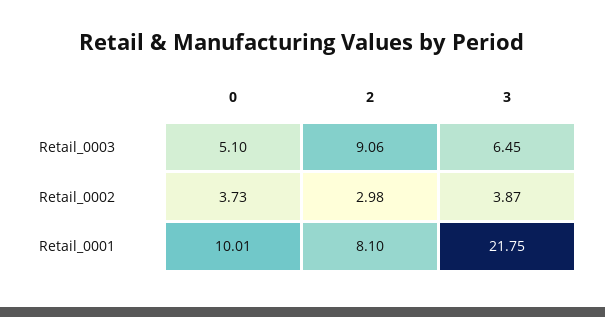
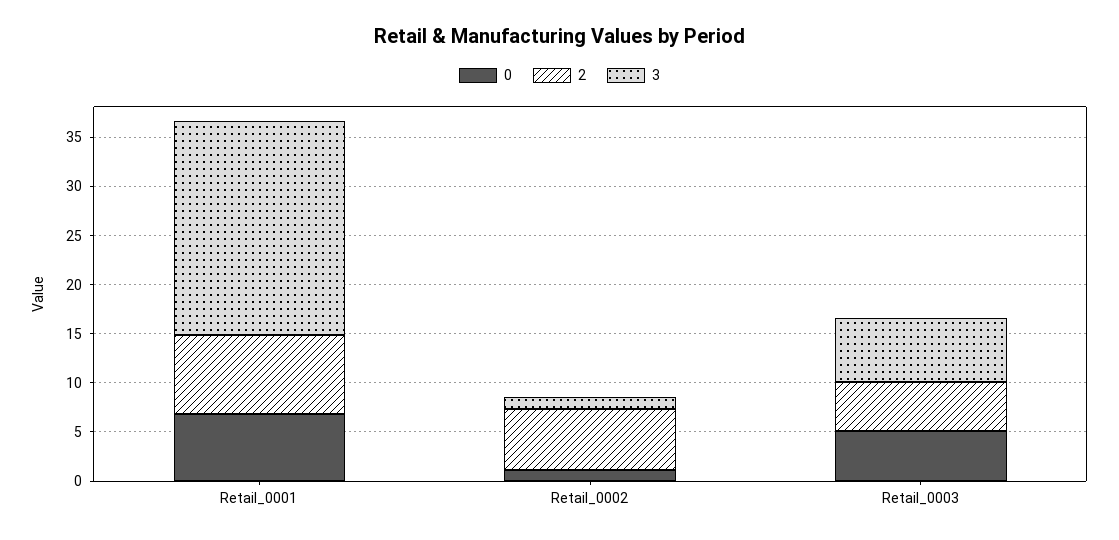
2, Retail_0003: 9.06 -> 5
0, Retail_0002: 3.73 -> 1
2, Retail_0002: 2.98 -> 6
3, Retail_0002: 3.87 -> 1
0, Retail_0001: 10.01 -> 7

